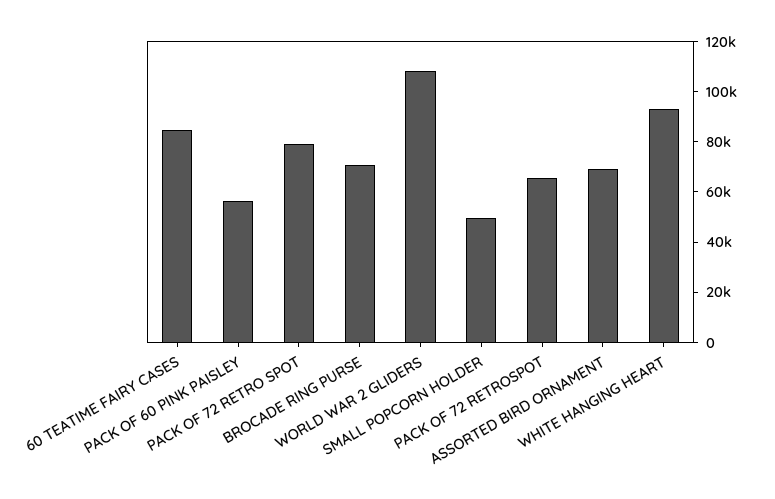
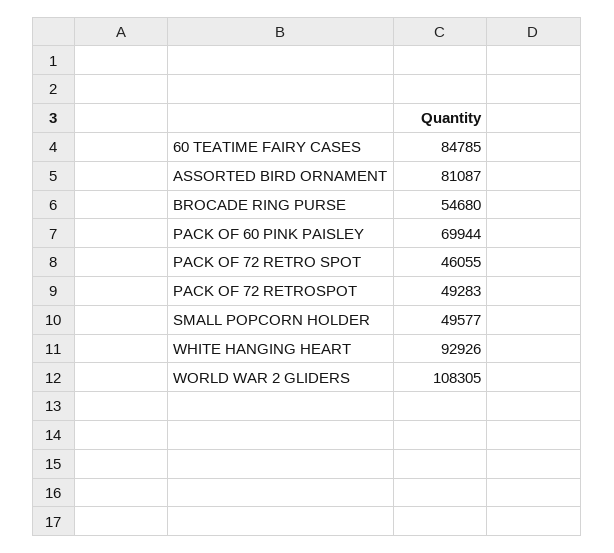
PACK OF 60 PINK PAISLEY: 55000 -> 69944
PACK OF 72 RETRO SPOT: 80000 -> 46055
BROCADE RING PURSE: 70000 -> 54680
PACK OF 72 RETROSPOT: 65000 -> 49283
ASSORTED BIRD ORNAMENT: 70000 -> 81087

